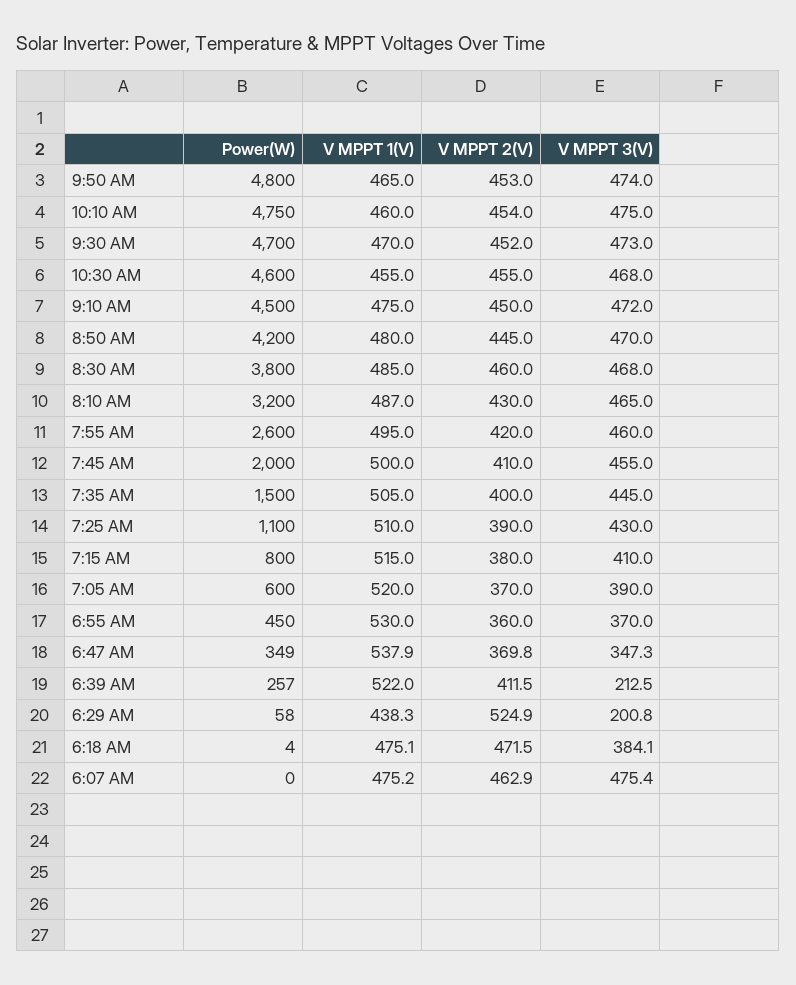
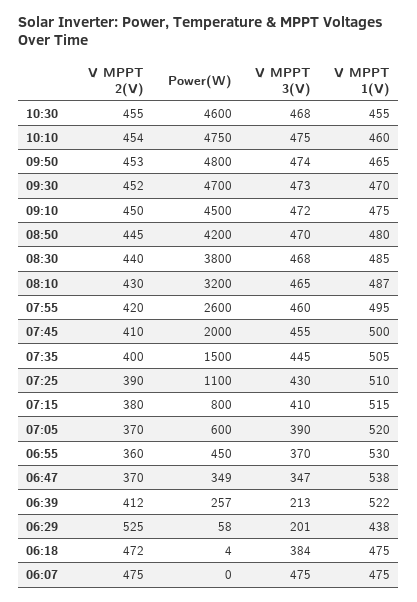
V MPPT 2(V), 8:30 AM: 460 -> 440
V MPPT 2(V), 6:07 AM: 462.9 -> 475

